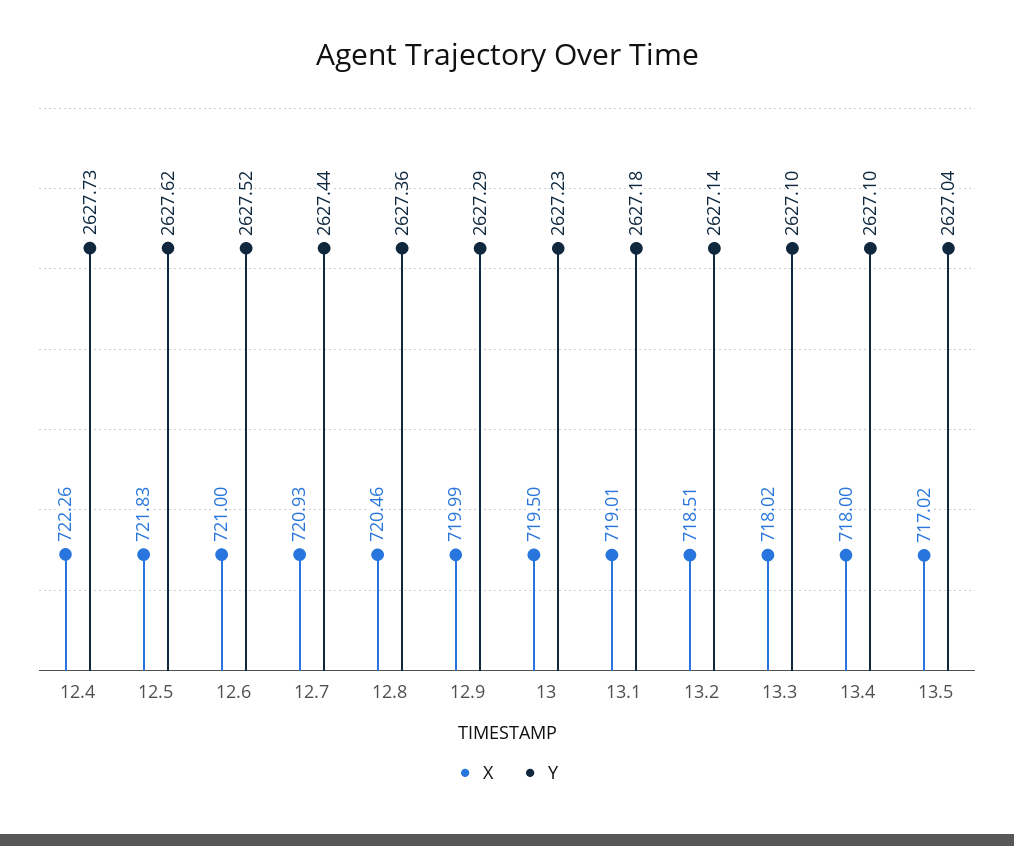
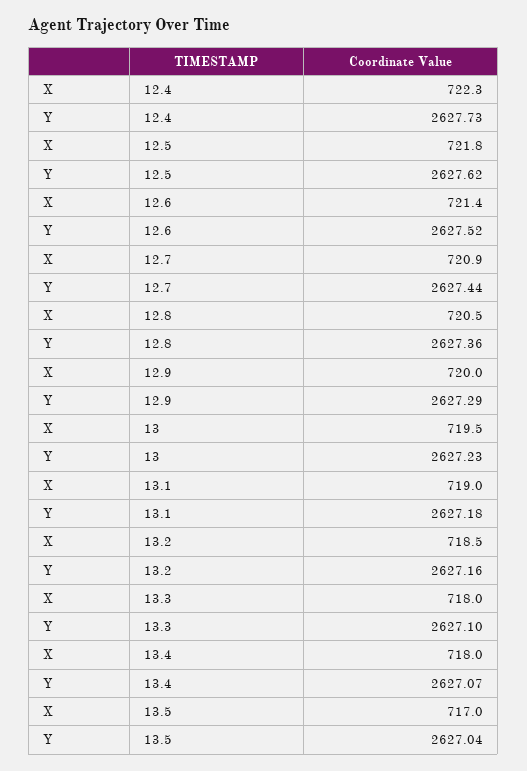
X, 12.6: 721 -> 721.4
Y, 13.2: 2627.14 -> 2627.16
Y, 13.4: 2627.1 -> 2627.07

